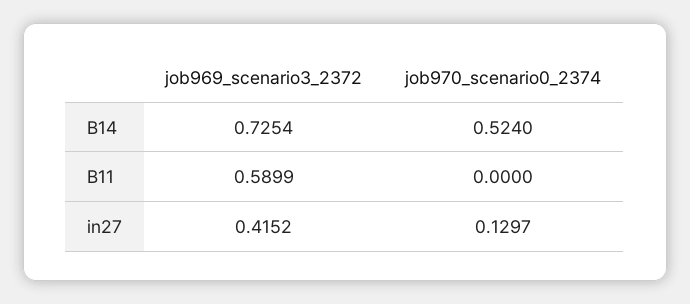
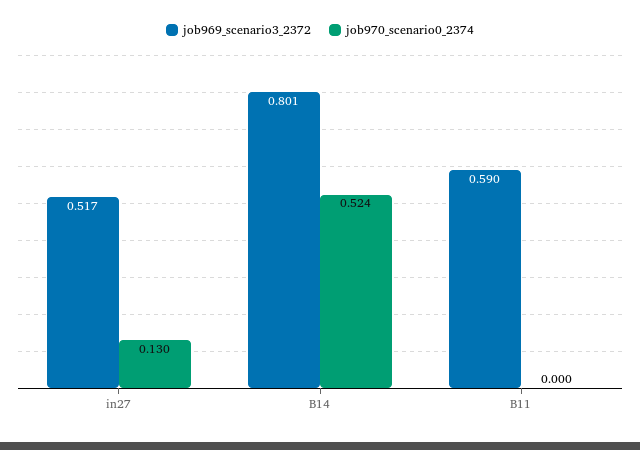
job969_scenario3_2372, B14: 0.7254 -> 0.801
job969_scenario3_2372, in27: 0.4152 -> 0.517

